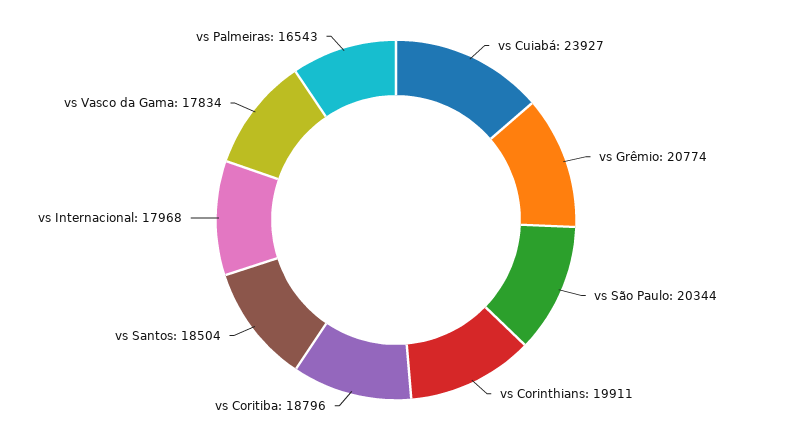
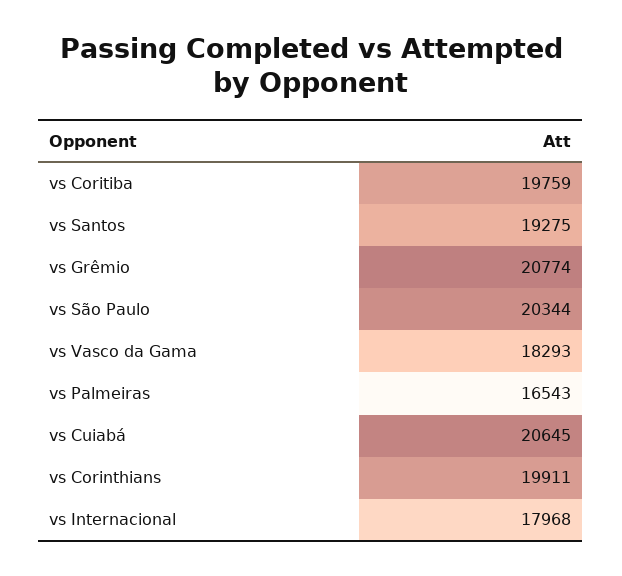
vs Cuiabá: 23927 -> 20645
vs Coritiba: 18796 -> 19759
vs Santos: 18504 -> 19275
vs Vasco da Gama: 17834 -> 18293

